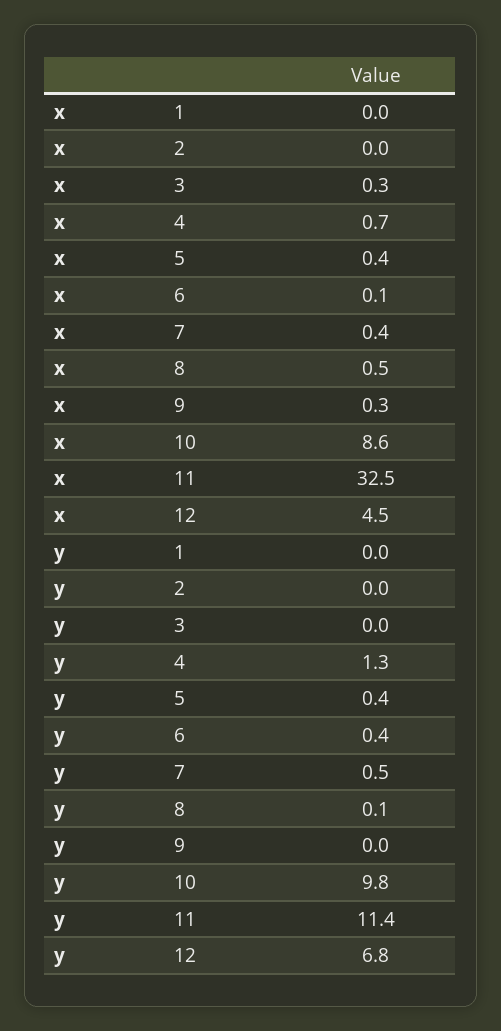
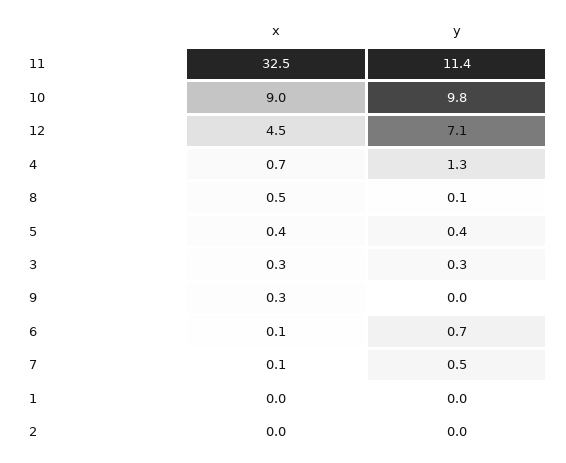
x, 7: 0.4 -> 0.1
x, 10: 8.6 -> 9
y, 3: 0 -> 0.3
y, 6: 0.4 -> 0.7
y, 12: 6.8 -> 7.1

